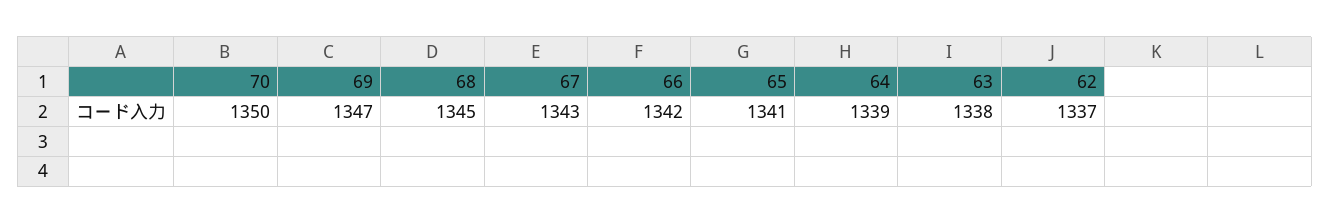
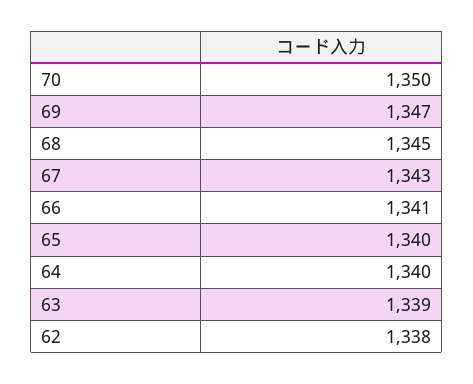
66: 1342 -> 1341
65: 1341 -> 1340
64: 1339 -> 1340
63: 1338 -> 1339
62: 1337 -> 1338

